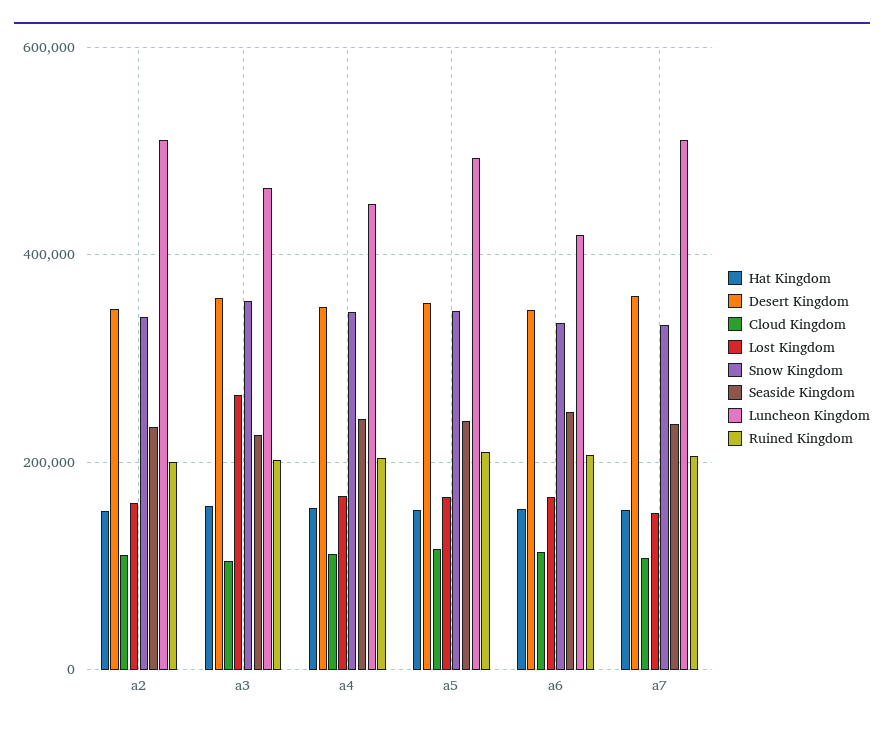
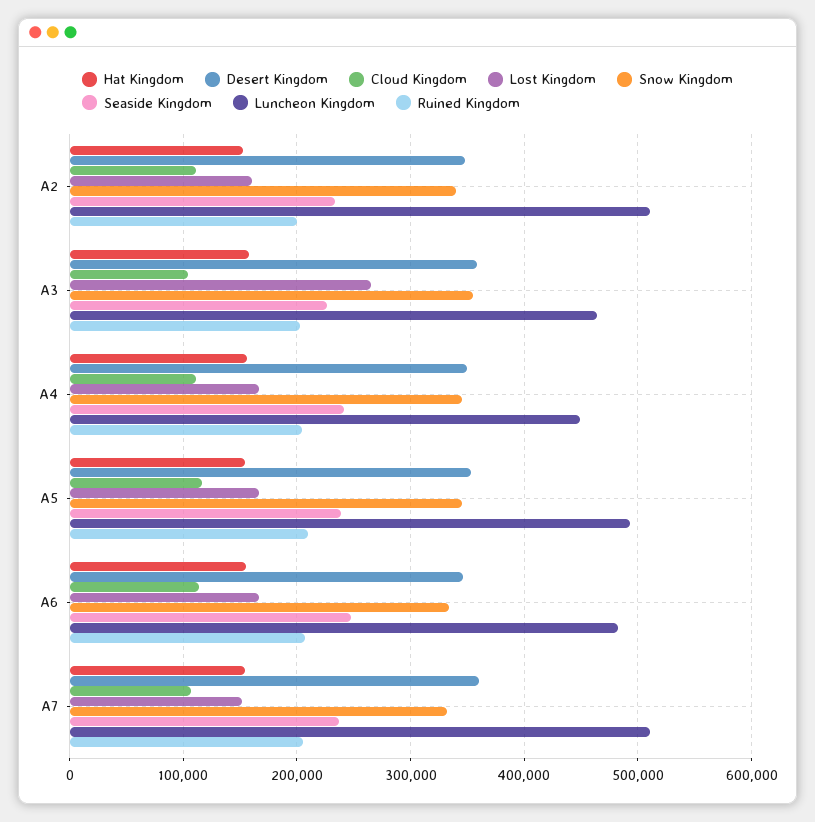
Luncheon Kingdom, a6: 420000 -> 480000

